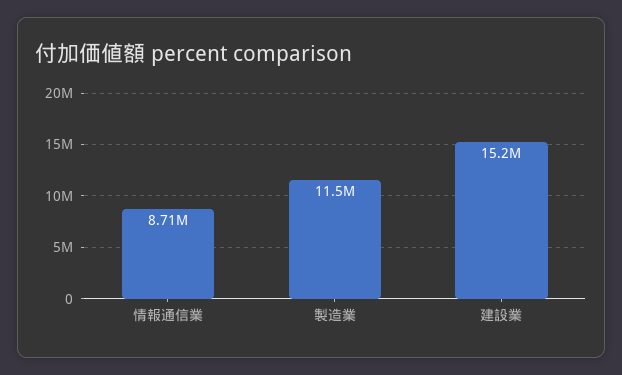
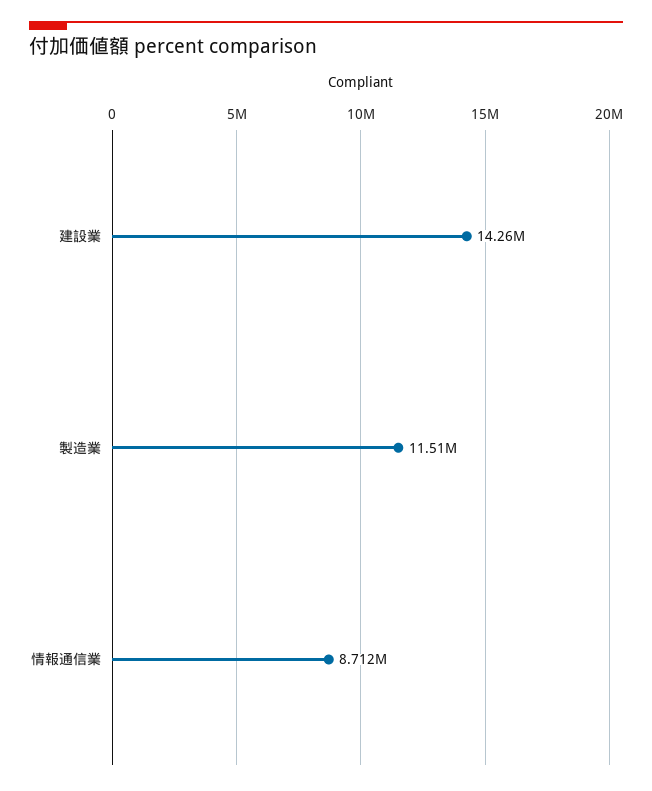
建設業: 15200000 -> 14260000

